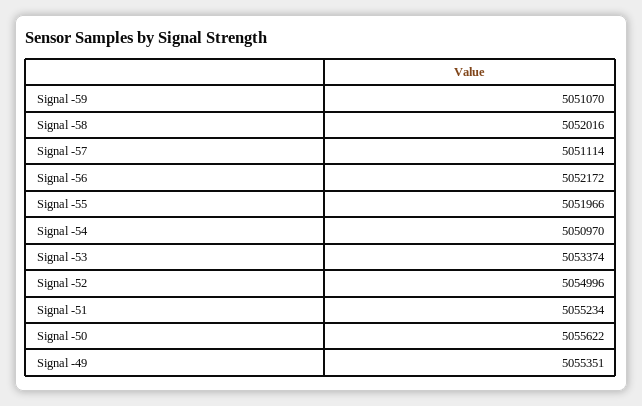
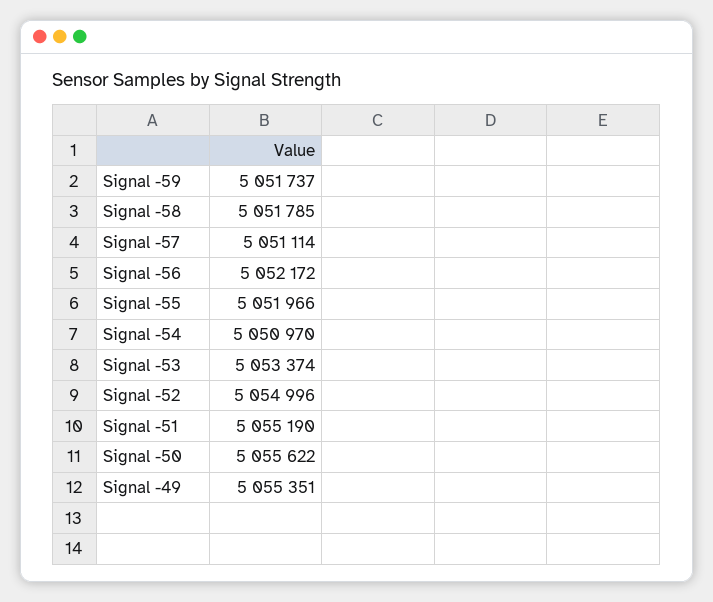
Signal -59: 5051070 -> 5051737
Signal -58: 5052016 -> 5051785
Signal -51: 5055234 -> 5055190

